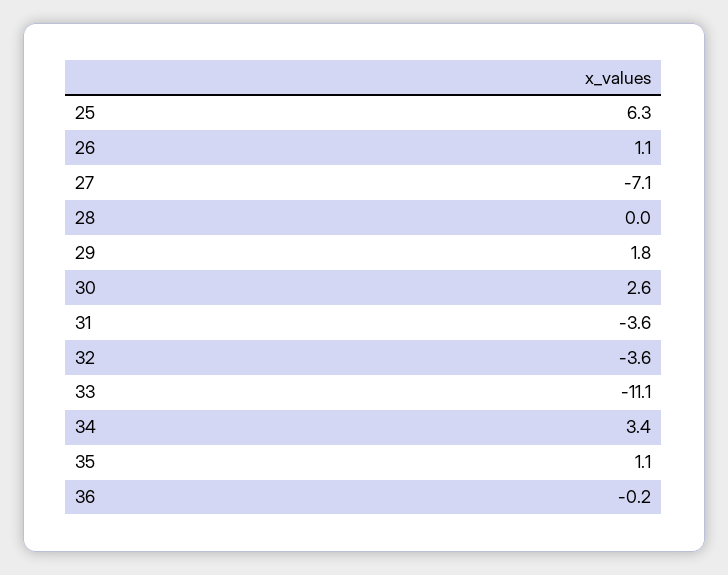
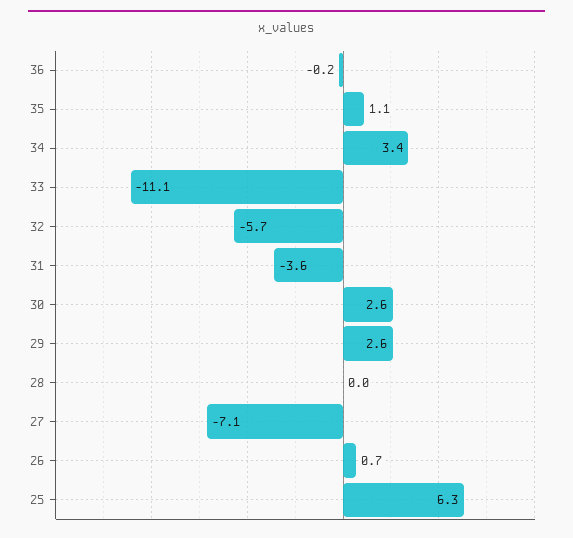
26: 1.1 -> 0.7
29: 1.8 -> 2.6
32: -3.6 -> -5.7

